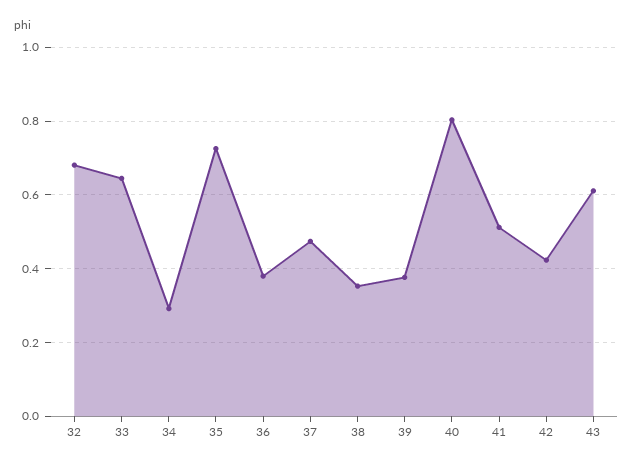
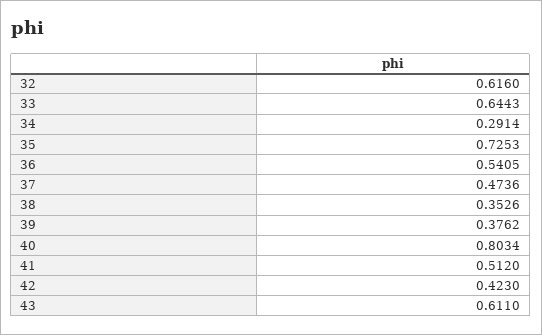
32: 0.68 -> 0.616
36: 0.38 -> 0.5405

